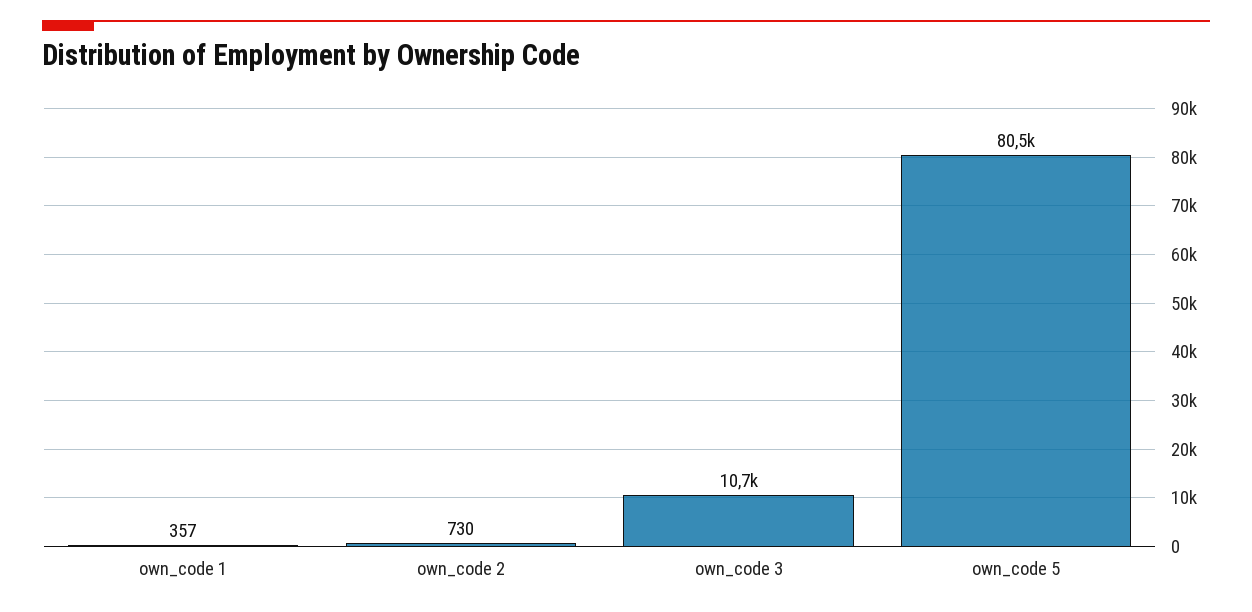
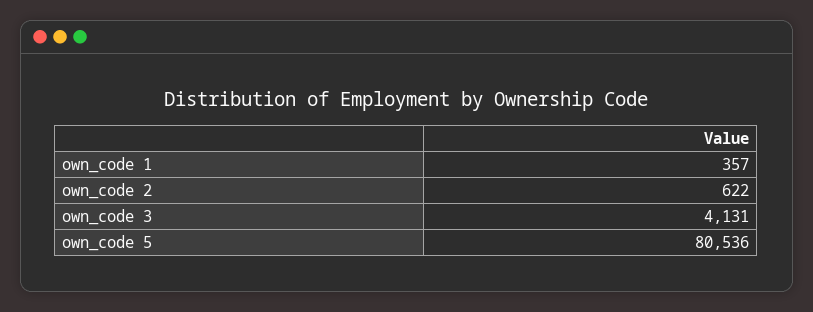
own_code 2: 730 -> 622
own_code 3: 10700 -> 4131

